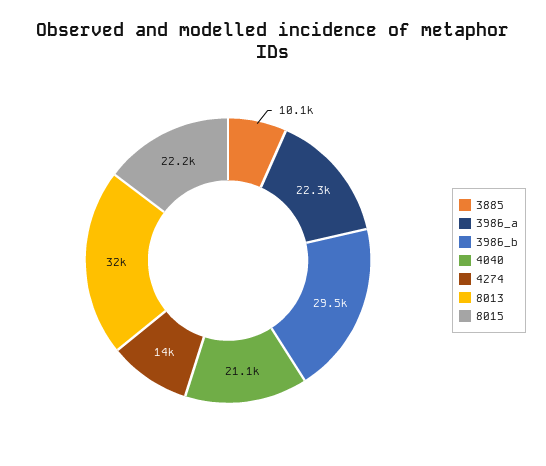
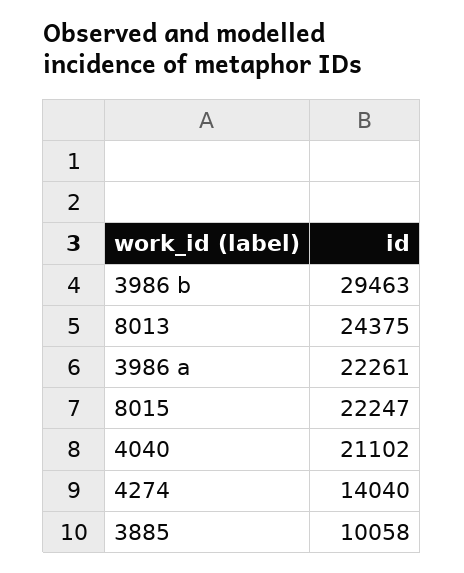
8013: 32000 -> 24375

